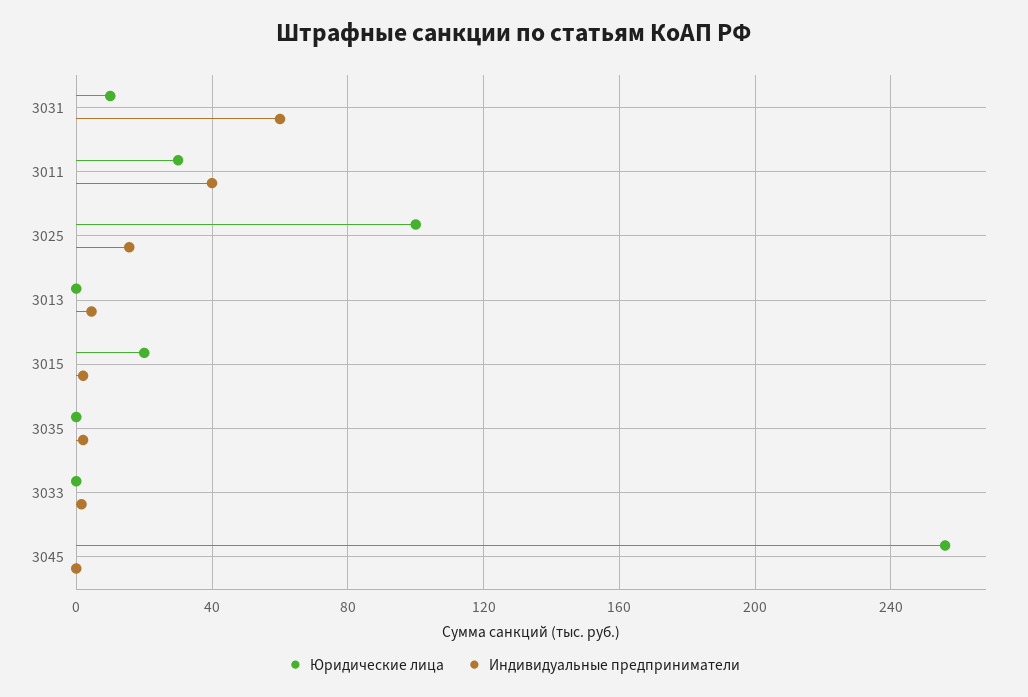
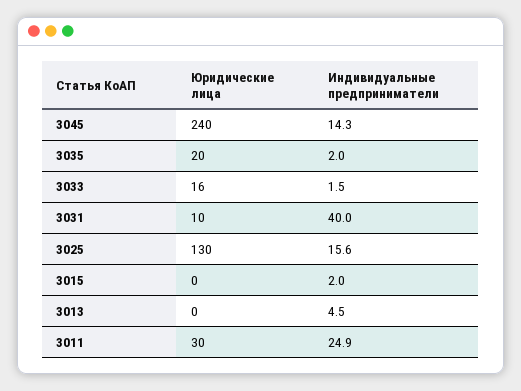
Индивидуальные предприниматели, 3031: 60 -> 40
Индивидуальные предприниматели, 3011: 40 -> 24.9
Юридические лица, 3025: 100 -> 130
Юридические лица, 3015: 20 -> 0
Юридические лица, 3035: 0 -> 20
Юридические лица, 3033: 0 -> 16
Юридические лица, 3045: 255 -> 240
Индивидуальные предприниматели, 3045: 0 -> 14.3

